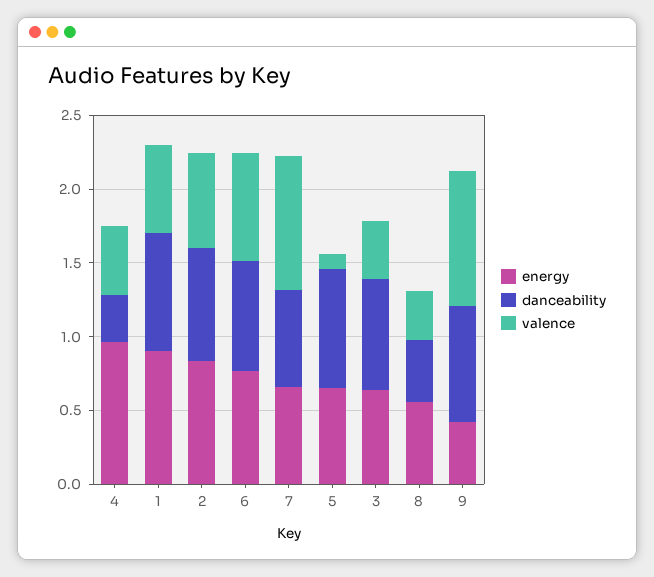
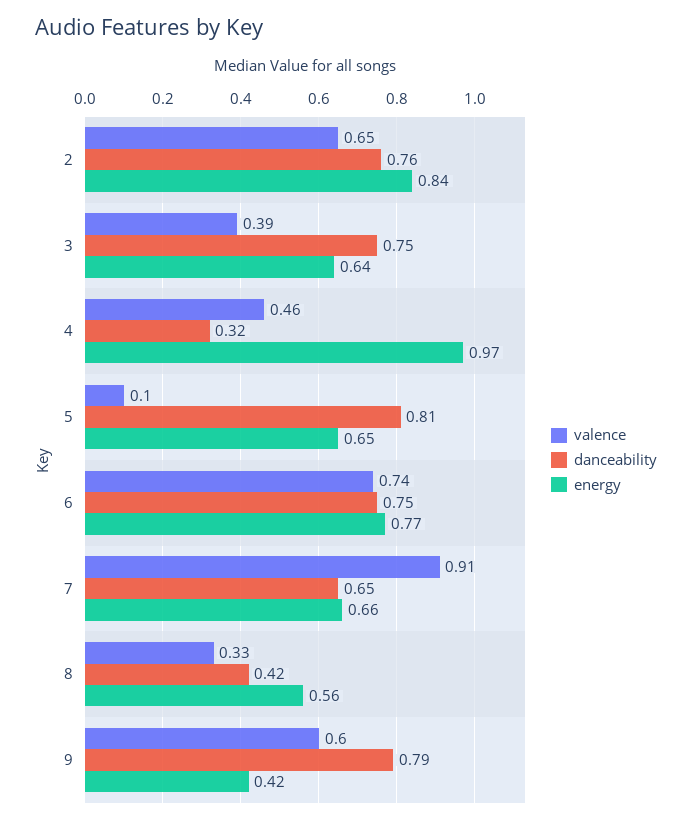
energy, 1: 0.9 -> none
danceability, 1: 0.8 -> none
valence, 1: 0.6 -> none
valence, 9: 0.9 -> 0.6

